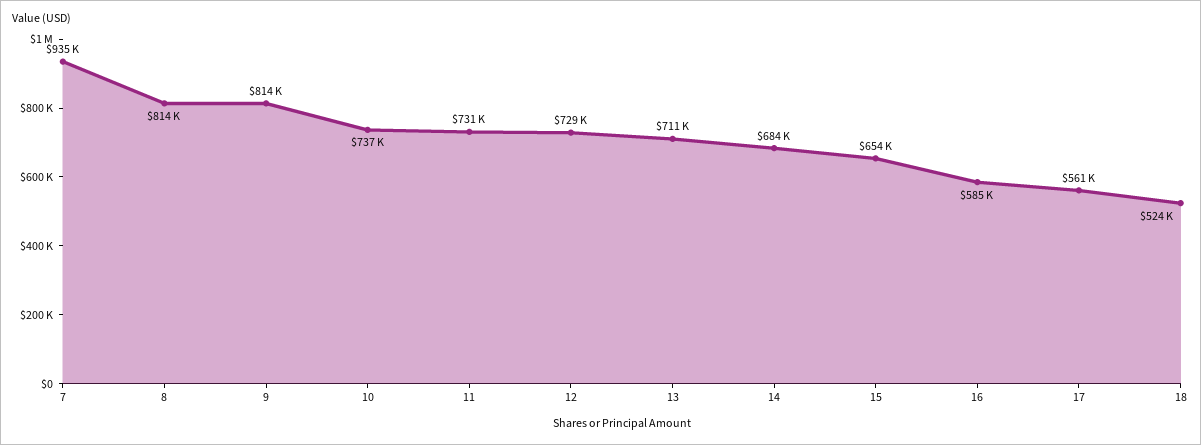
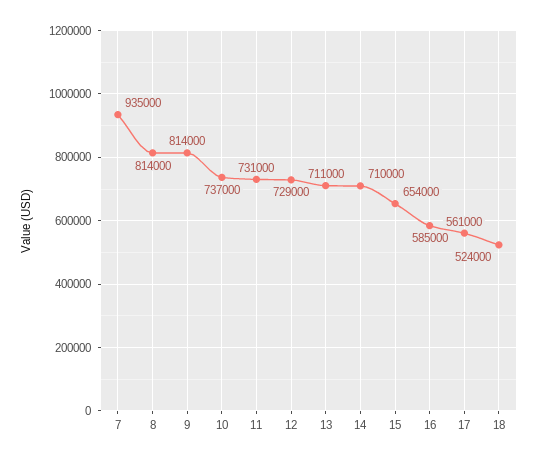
14: 684000 -> 710000

